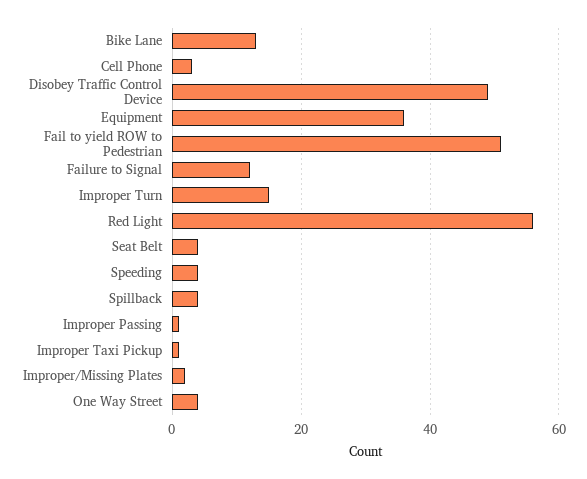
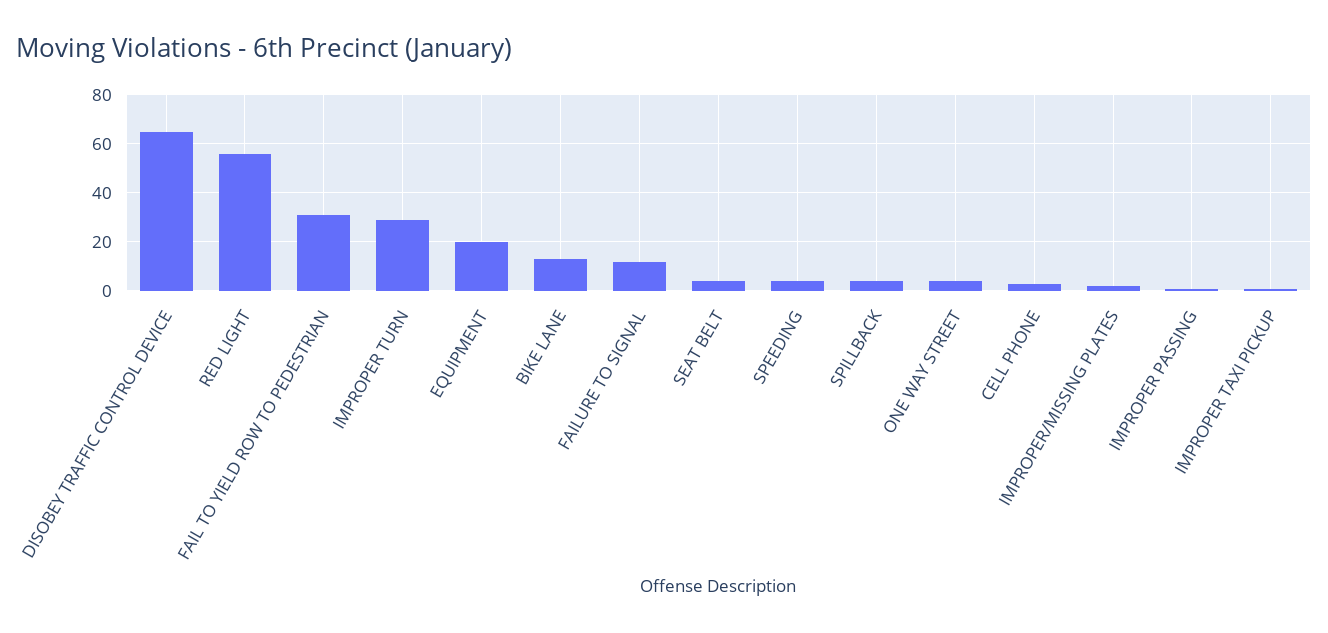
Disobey Traffic Control Device: 50 -> 65
Equipment: 35 -> 20
Fail to yield ROW to Pedestrian: 50 -> 30
Improper Turn: 15 -> 30

